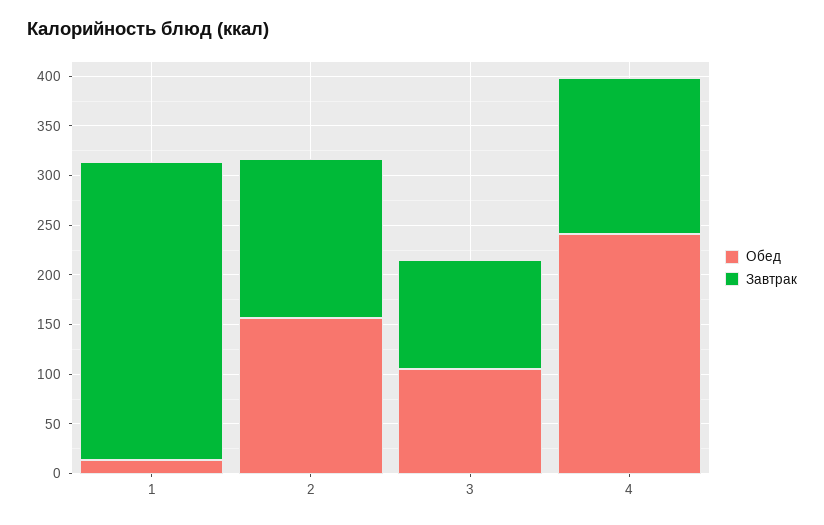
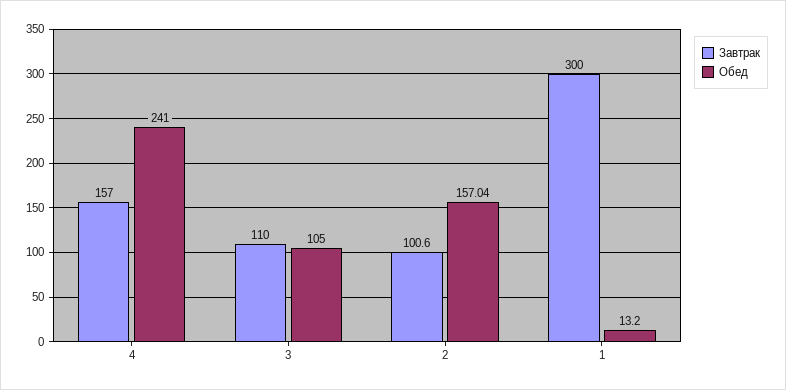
Завтрак, 2: 160 -> 100.6

